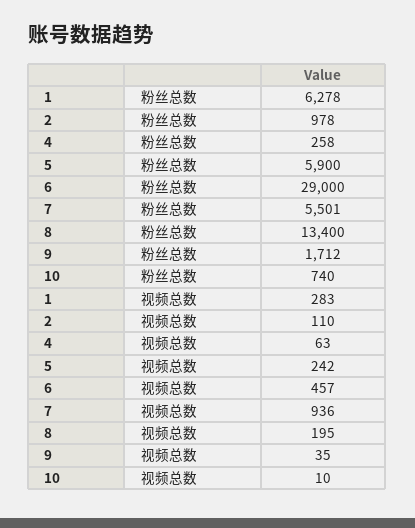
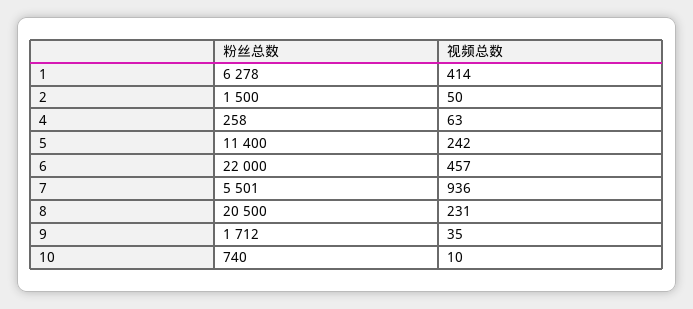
2, 粉丝总数: 978 -> 1500
5, 粉丝总数: 5900 -> 11400
6, 粉丝总数: 29000 -> 22000
8, 粉丝总数: 13400 -> 20500
1, 视频总数: 283 -> 414
2, 视频总数: 110 -> 50
8, 视频总数: 195 -> 231

